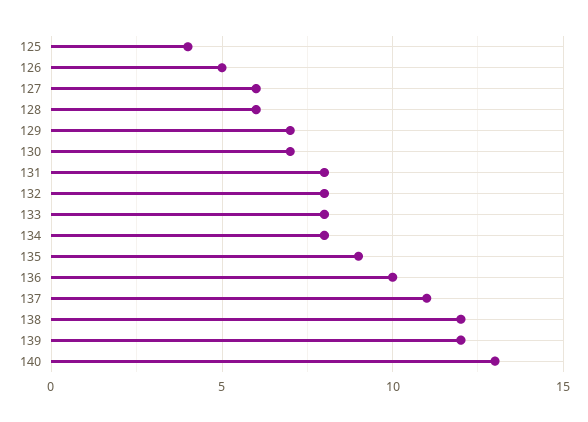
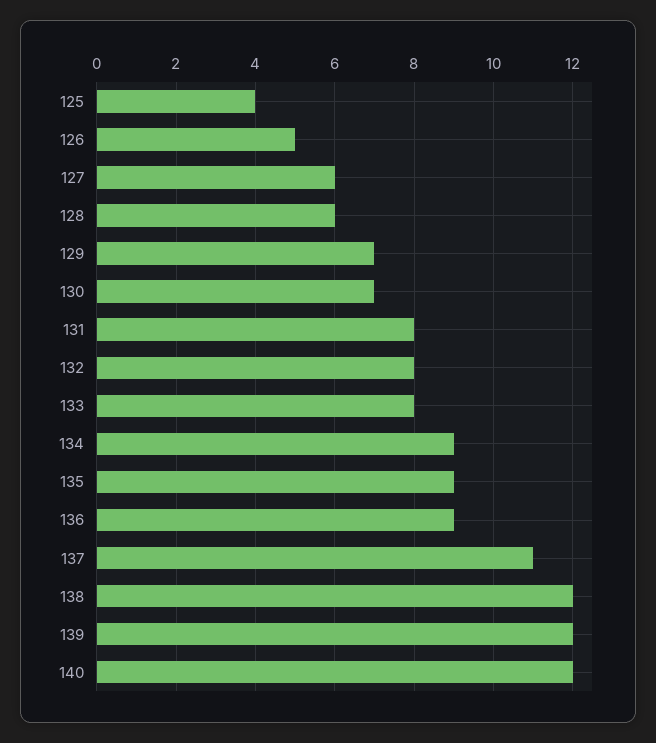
134: 8 -> 9
136: 10 -> 9
140: 13 -> 12

